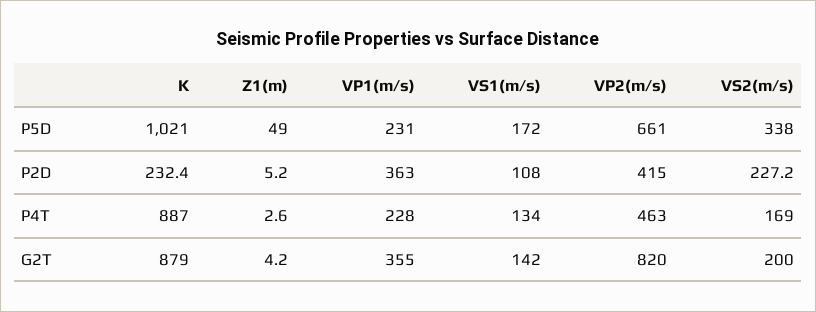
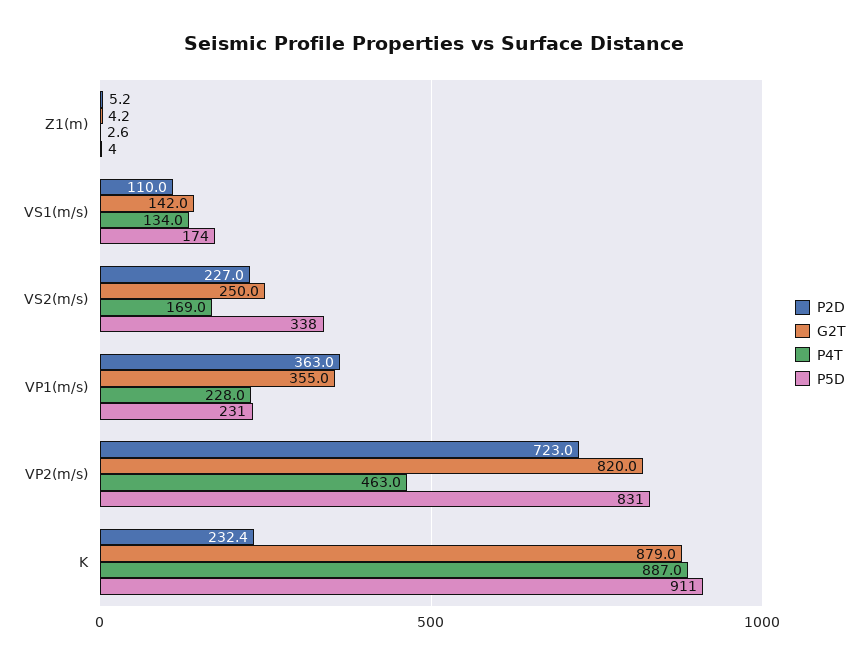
P5D, K: 1021 -> 911
P5D, Z1(m): 49 -> 4
P5D, VS1(m/s): 172 -> 174
P5D, VP2(m/s): 661 -> 831
P2D, VS1(m/s): 108 -> 110
P2D, VP2(m/s): 415 -> 723
P2D, VS2(m/s): 227.2 -> 227
G2T, VS2(m/s): 200 -> 250

